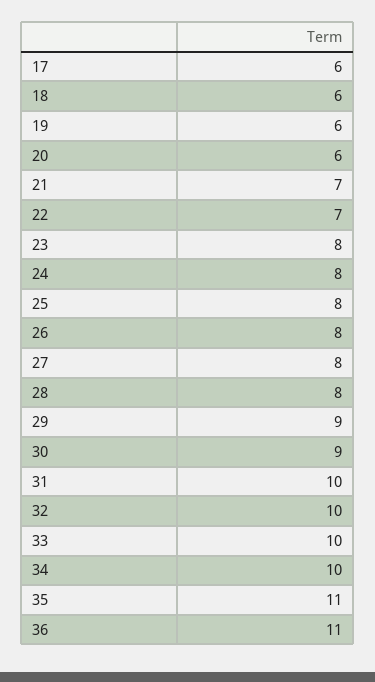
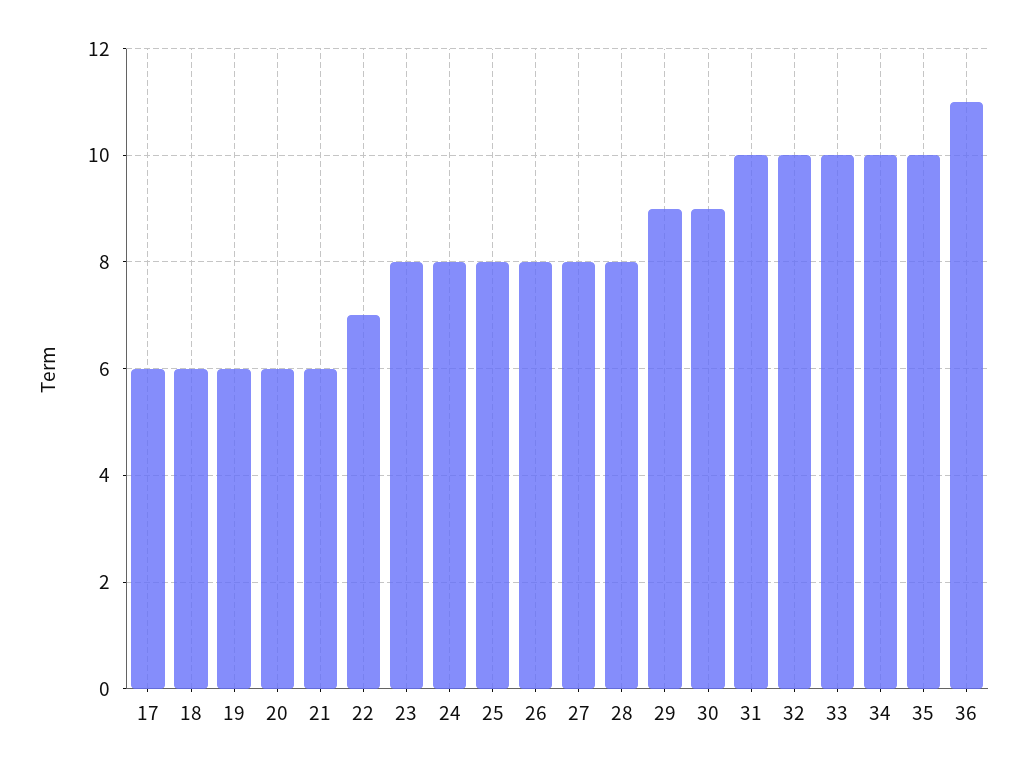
21: 7 -> 6
35: 11 -> 10

